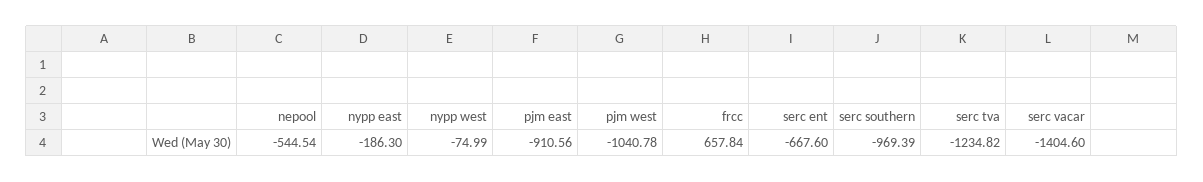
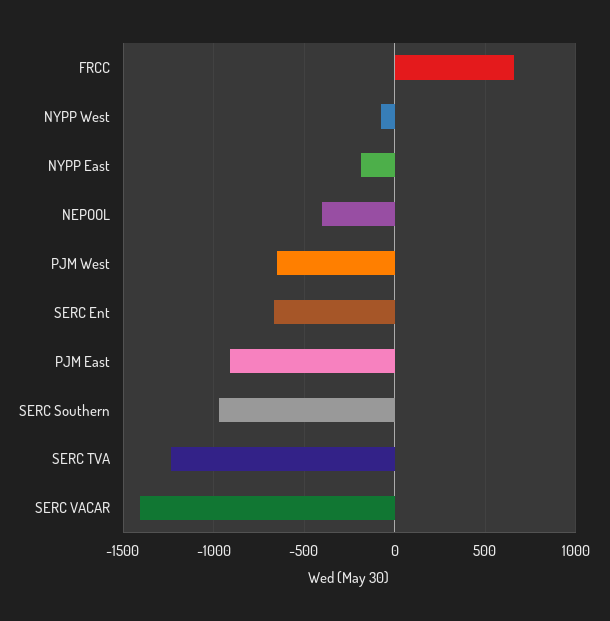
nepool: -544.54 -> -400
pjm west: -1040.78 -> -650

